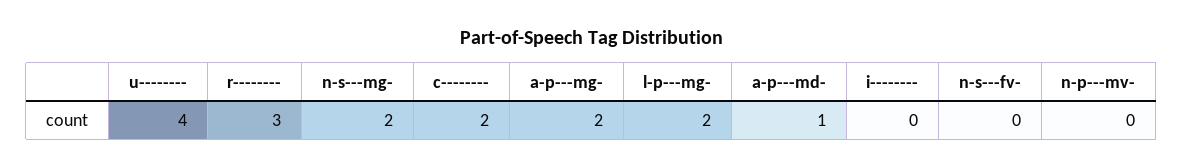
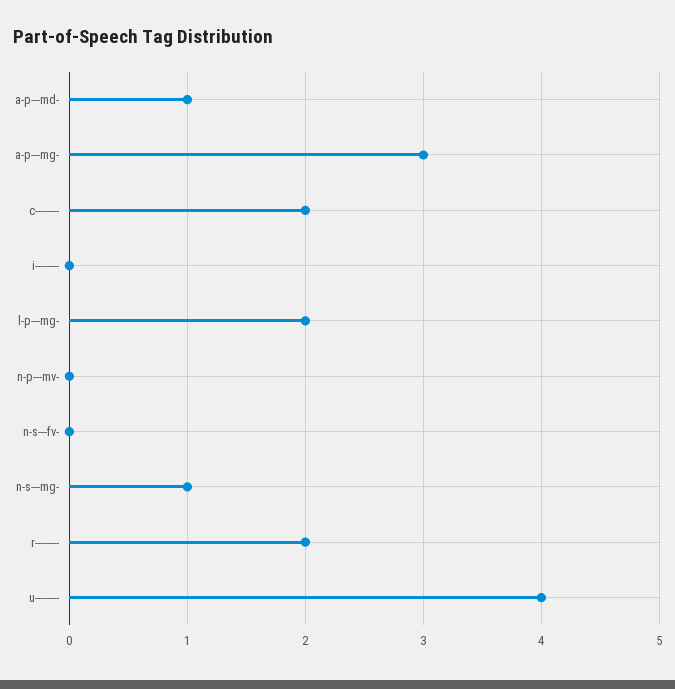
r--------: 3 -> 2
n-s---mg-: 2 -> 1
a-p---mg-: 2 -> 3

